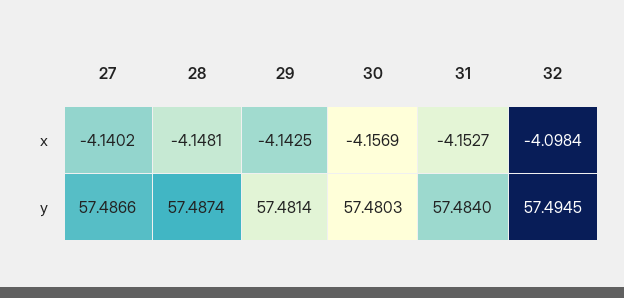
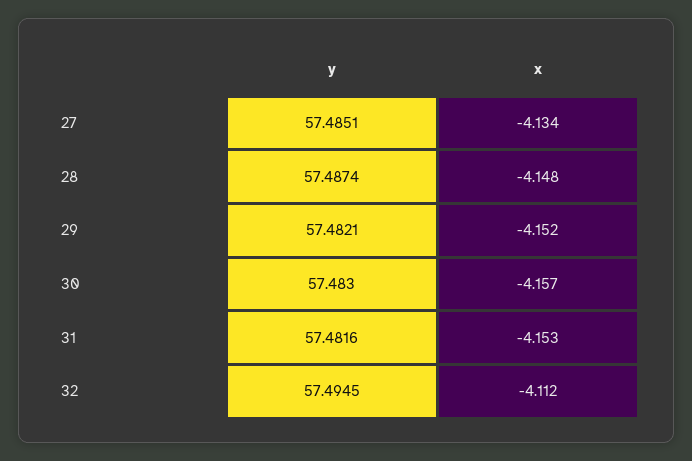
27, x: -4.1402 -> -4.134
29, x: -4.1425 -> -4.152
32, x: -4.0984 -> -4.112
27, y: 57.4866 -> 57.4851
29, y: 57.4814 -> 57.4821
30, y: 57.4803 -> 57.483
31, y: 57.484 -> 57.4816

